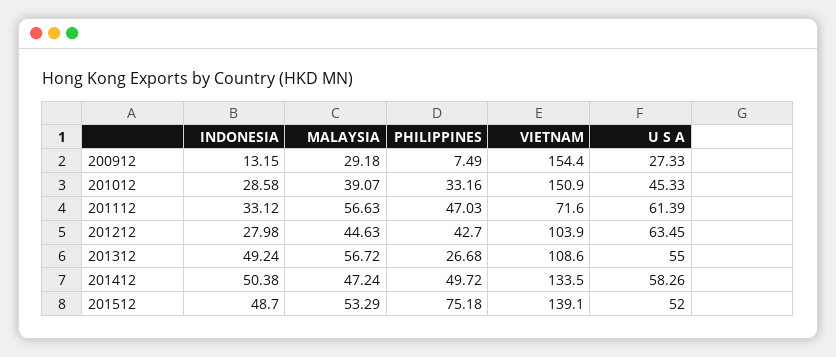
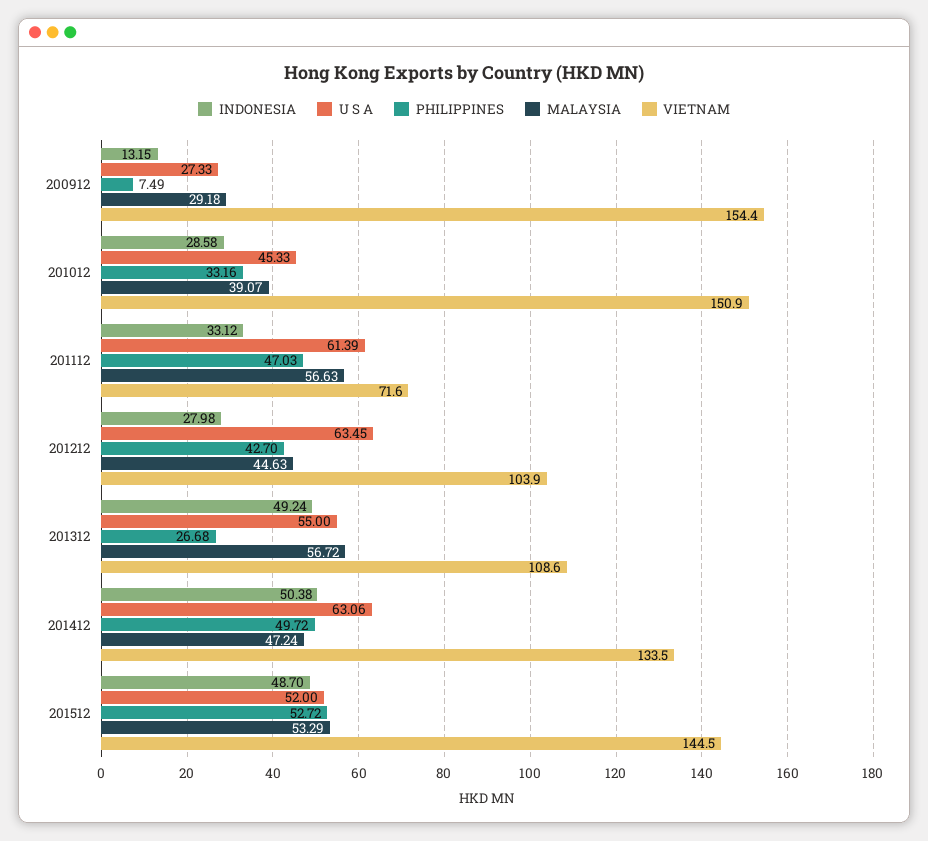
U S A, 201412: 58.26 -> 63.06
PHILIPPINES, 201512: 75.18 -> 52.72
VIETNAM, 201512: 139.1 -> 144.5

